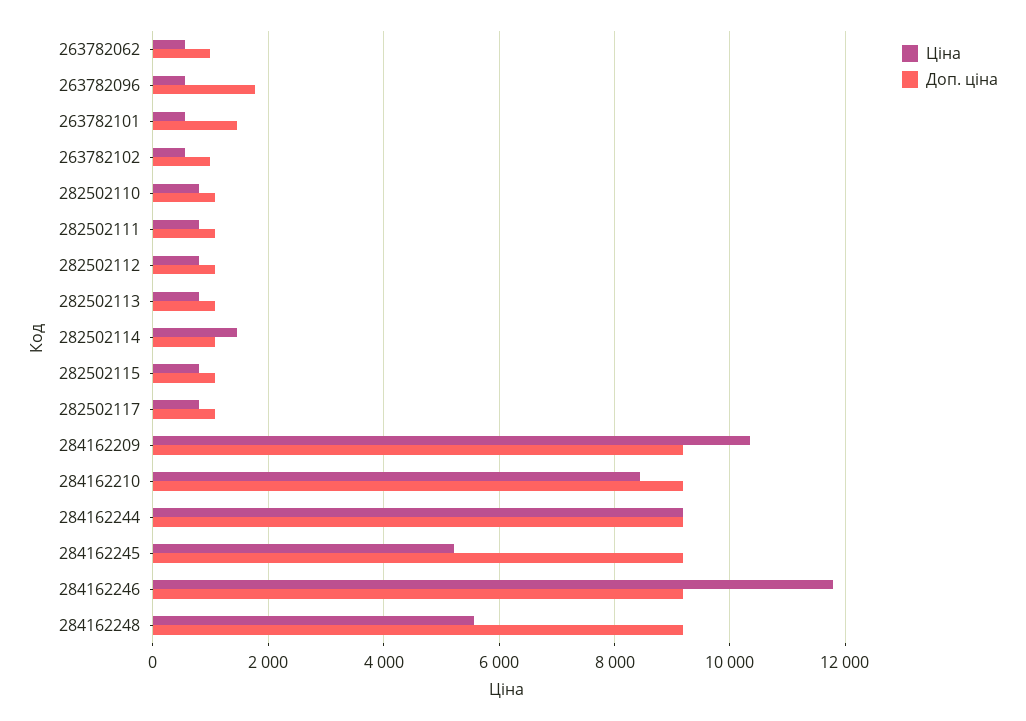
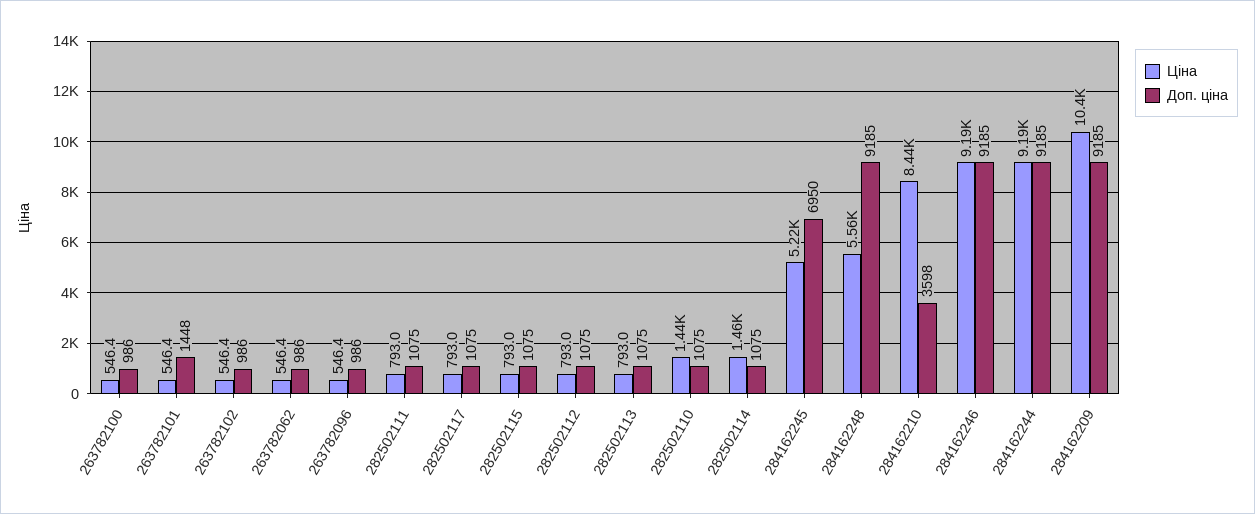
Доп. ціна, 263782096: 1800 -> 986
Ціна, 282502110: 800 -> 1440
Доп. ціна, 284162210: 9200 -> 3598
Доп. ціна, 284162245: 9200 -> 6950
Ціна, 284162246: 11800 -> 9190
Ціна, 263782100: none -> 546.4
Доп. ціна, 263782100: none -> 986

